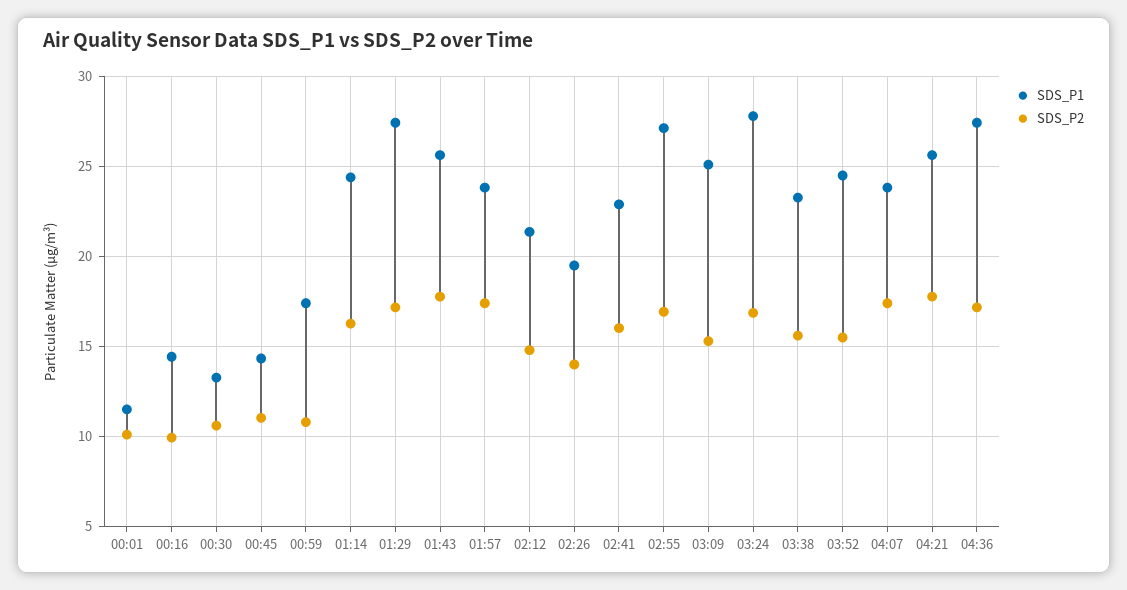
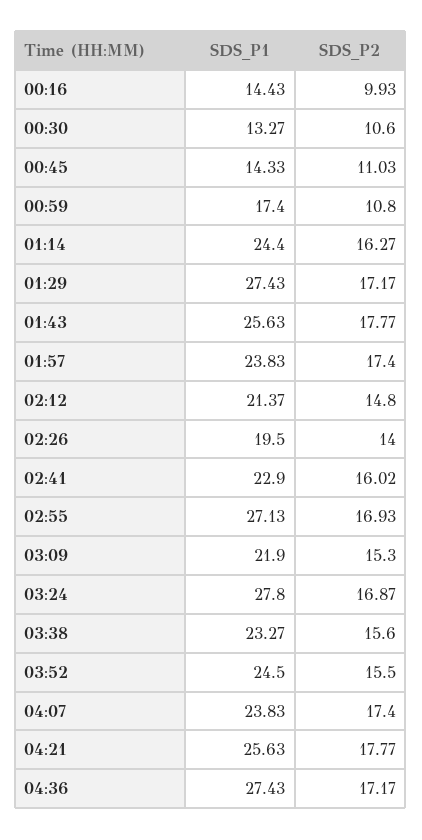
SDS_P1, 00:01: 11.5 -> none
SDS_P2, 00:01: 10 -> none
SDS_P1, 03:09: 25 -> 21.9

